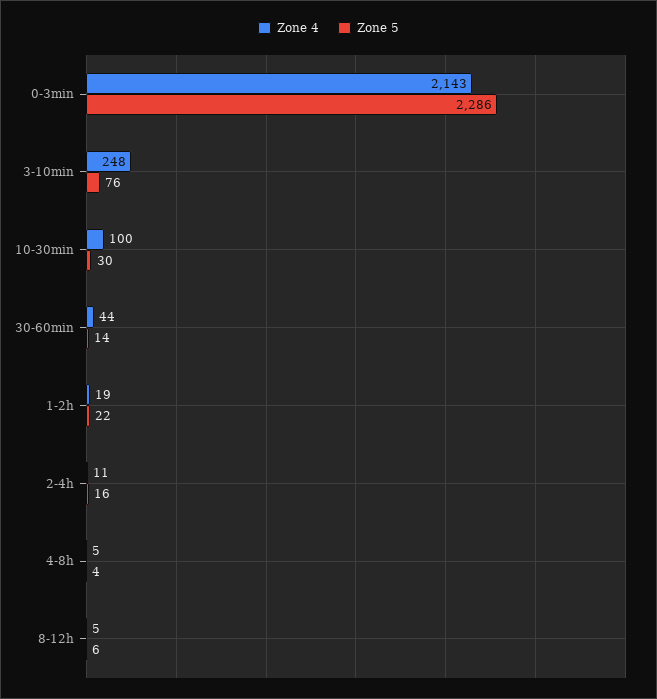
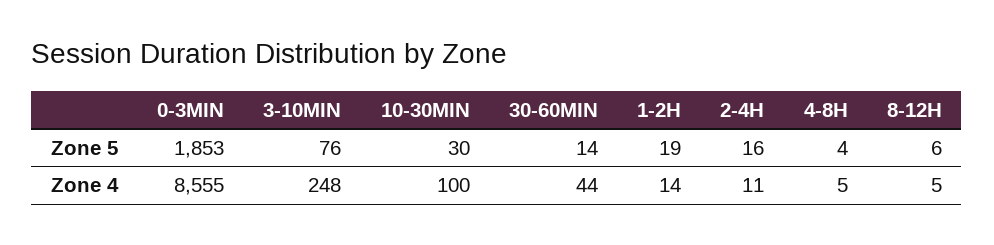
Zone 4, 0-3min: 2143 -> 8555
Zone 5, 0-3min: 2286 -> 1853
Zone 4, 1-2h: 19 -> 14
Zone 5, 1-2h: 22 -> 19

